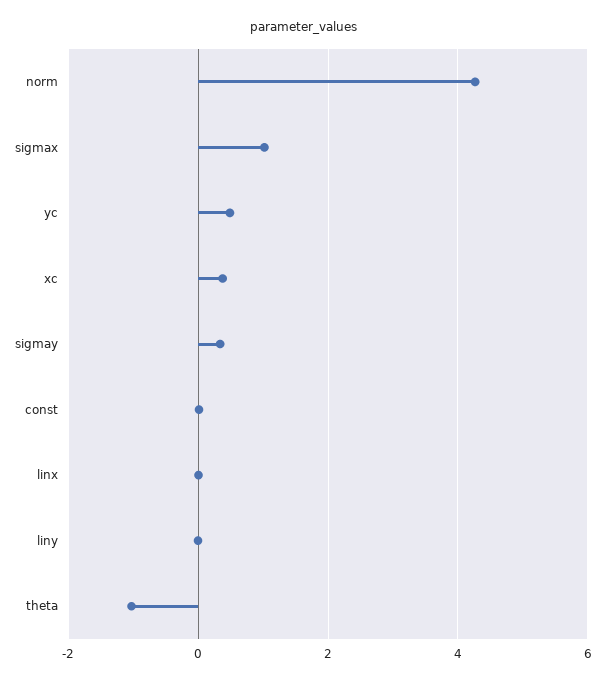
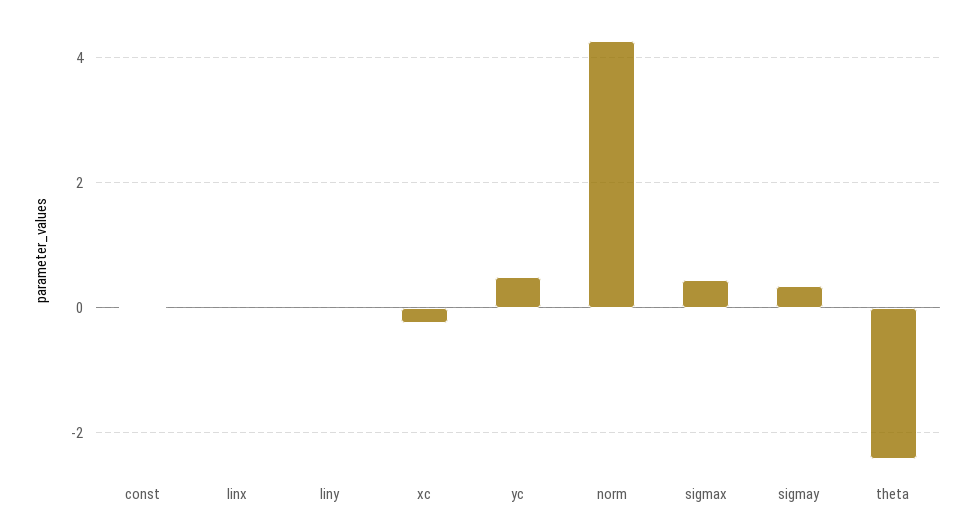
sigmax: 1 -> 0.4
xc: 0.4 -> -0.2
theta: -1 -> -2.4

